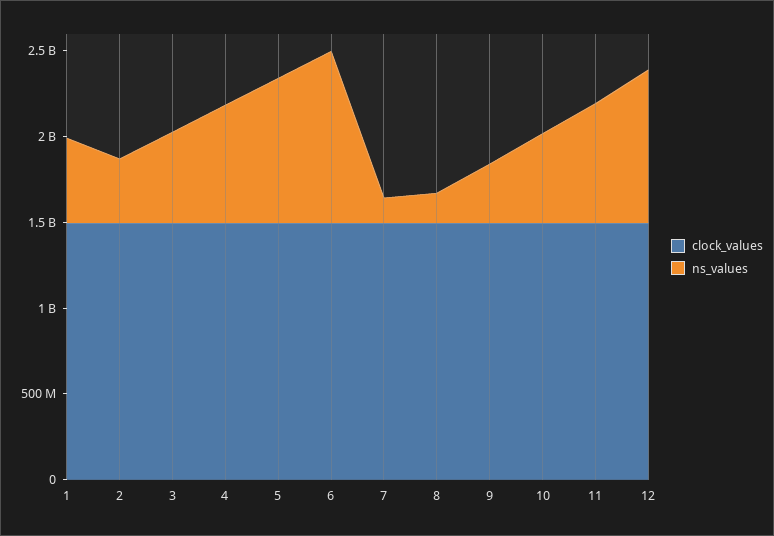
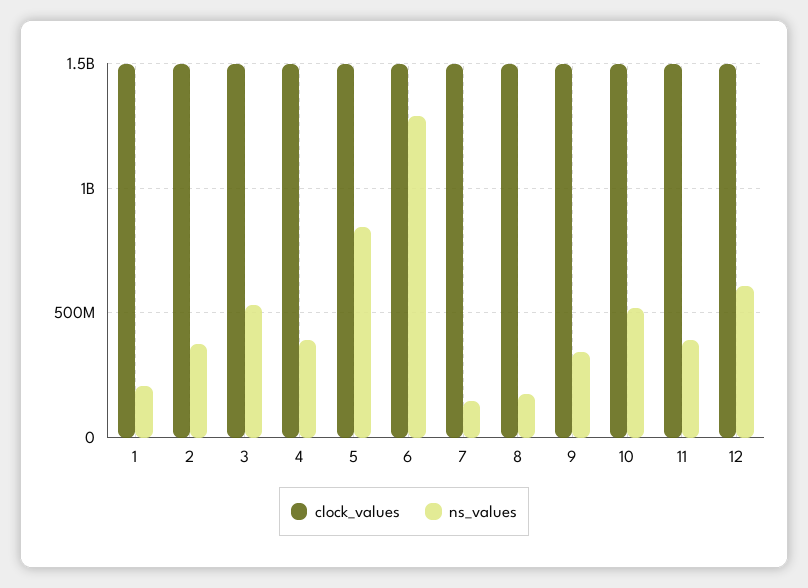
ns_values, 1: 500000000 -> 200000000
ns_values, 4: 700000000 -> 400000000
ns_values, 6: 1000000000 -> 1300000000
ns_values, 11: 700000000 -> 400000000
ns_values, 12: 900000000 -> 600000000

